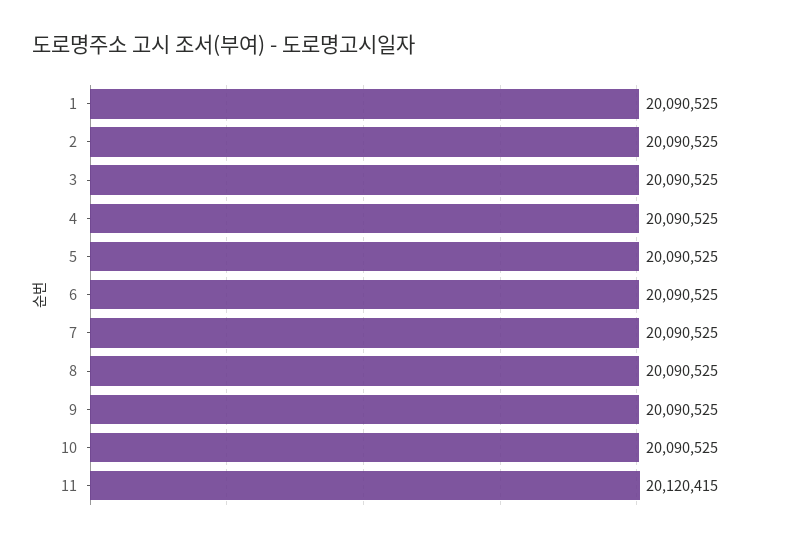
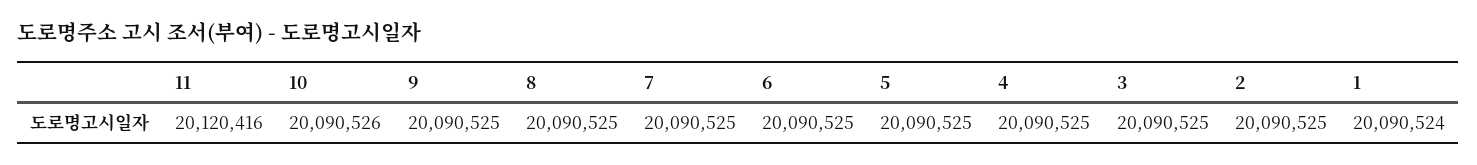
1: 20090525 -> 20090524
10: 20090525 -> 20090526
11: 20120415 -> 20120416

